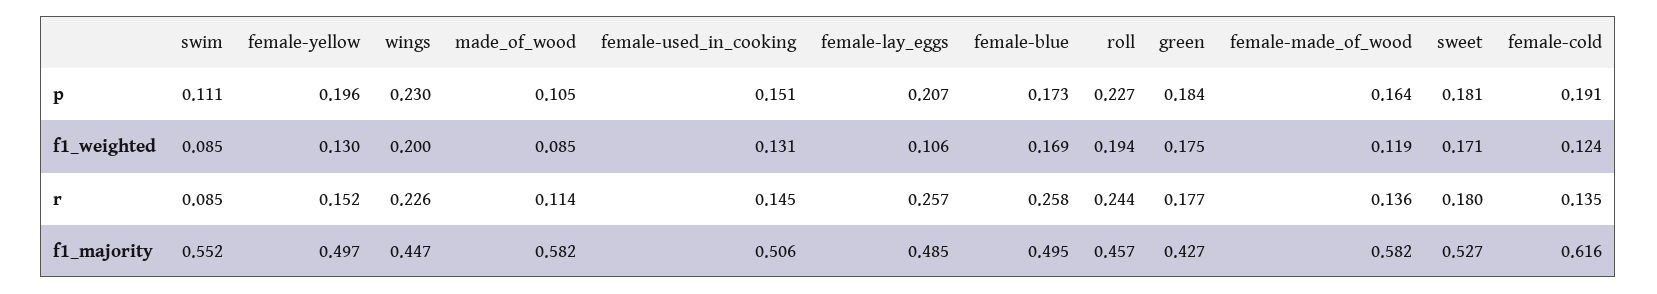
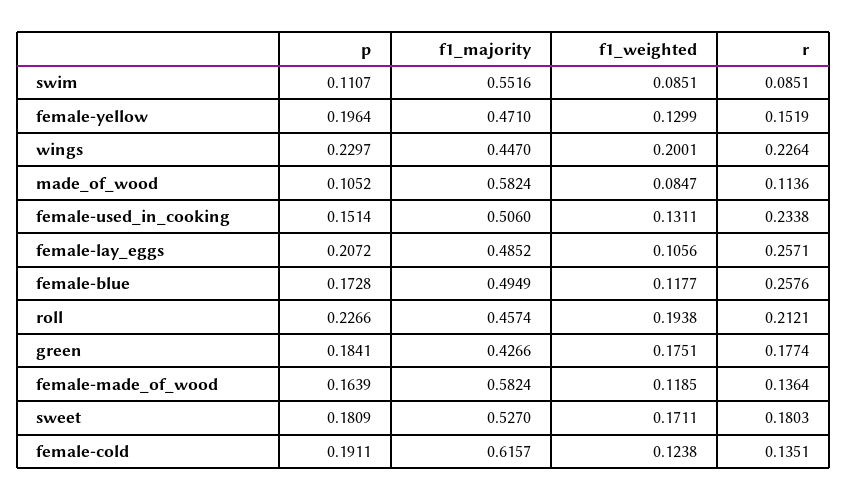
female-blue, f1_weighted: 0.169 -> 0.1177
female-used_in_cooking, r: 0.145 -> 0.2338
roll, r: 0.244 -> 0.2121
female-yellow, f1_majority: 0.497 -> 0.471

